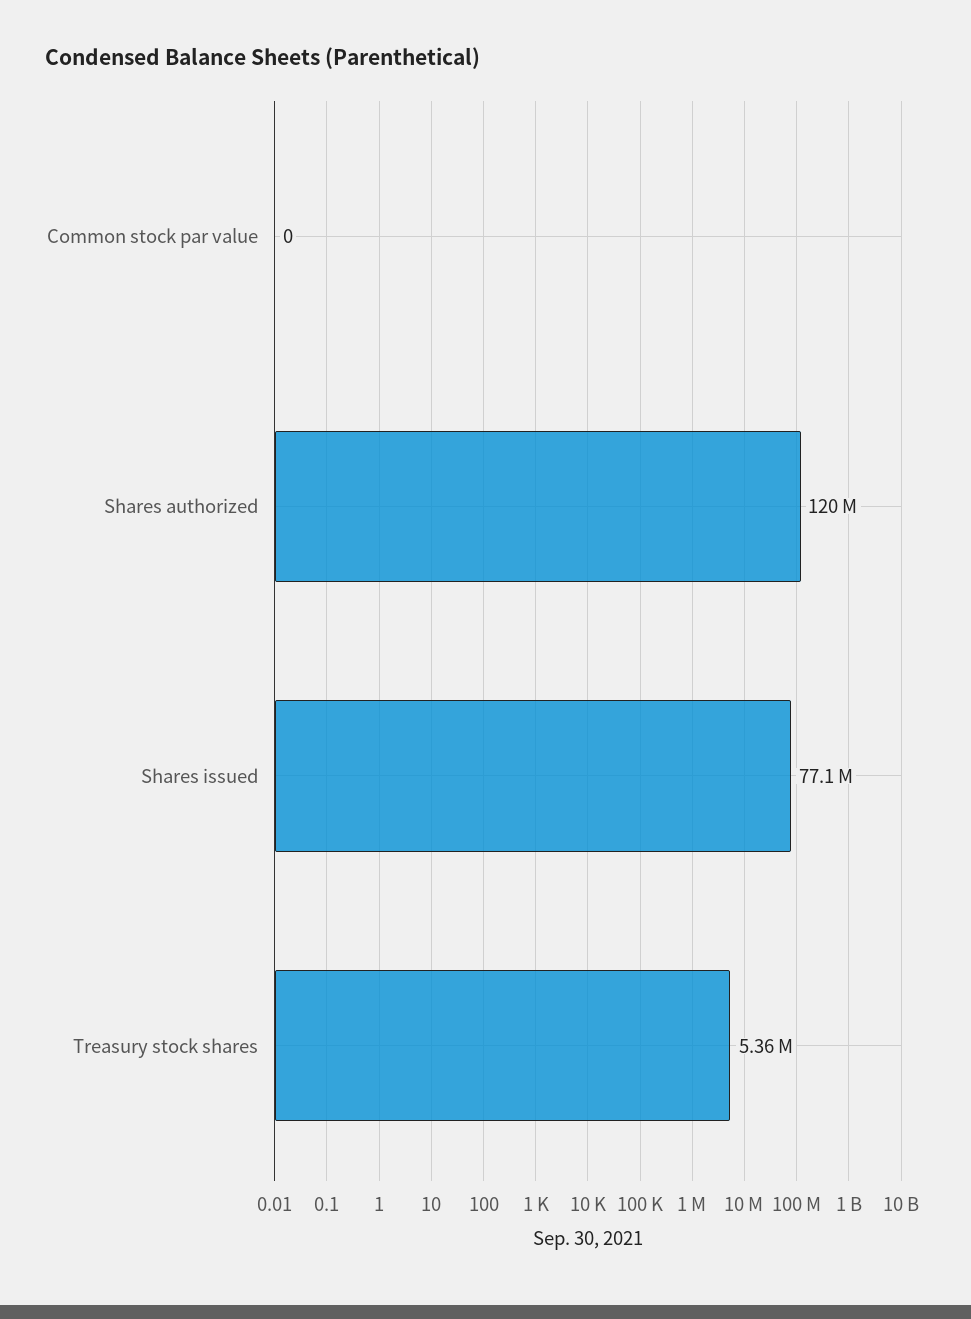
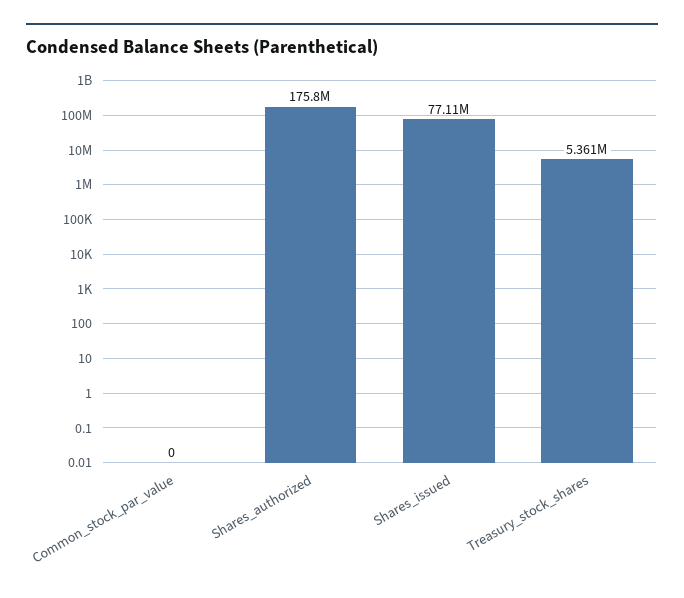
Shares authorized: 120000000 -> 175800000

